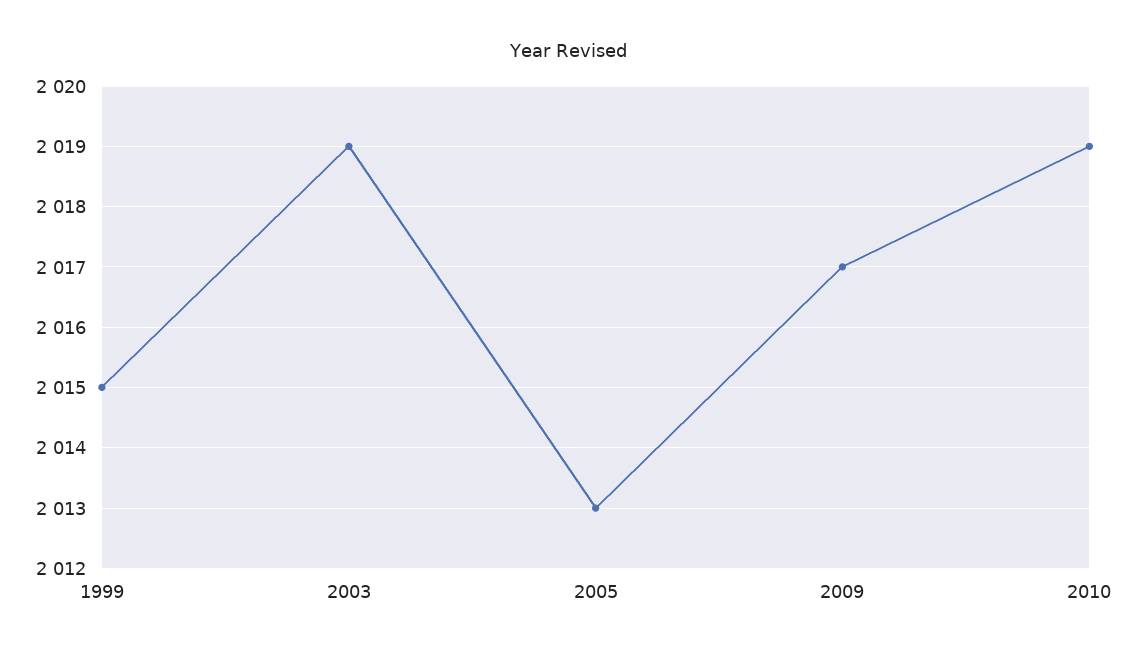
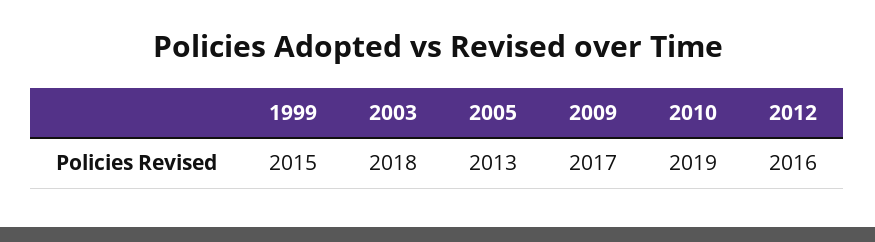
2003: 2019 -> 2018
2012: none -> 2016

